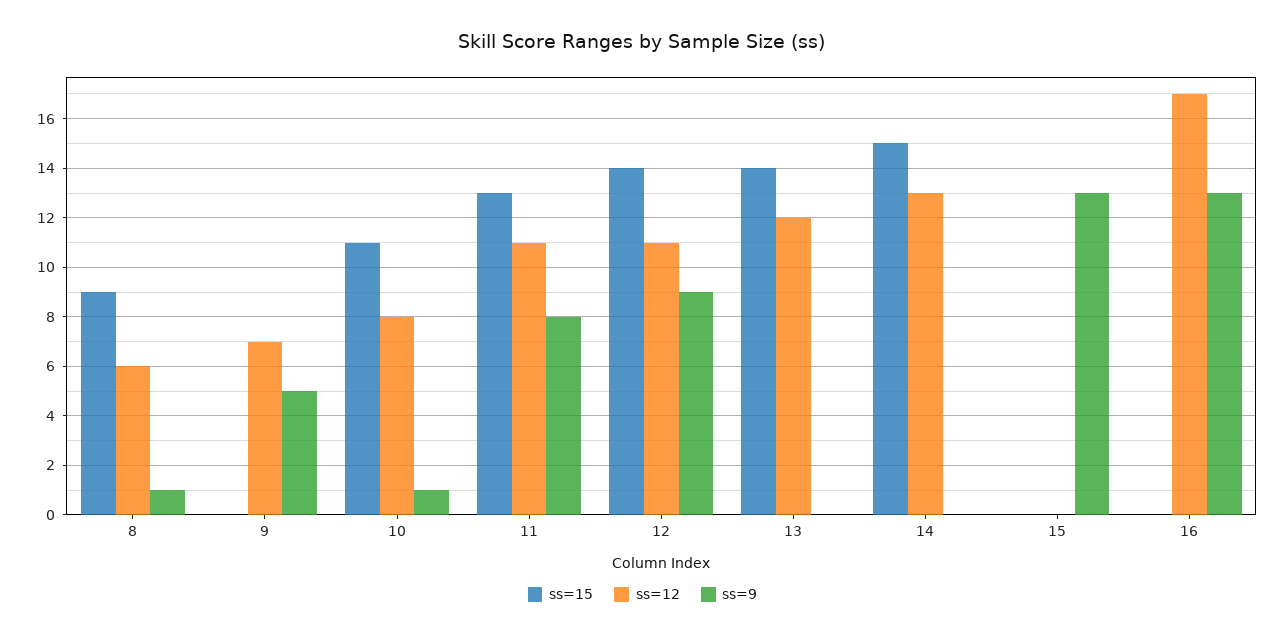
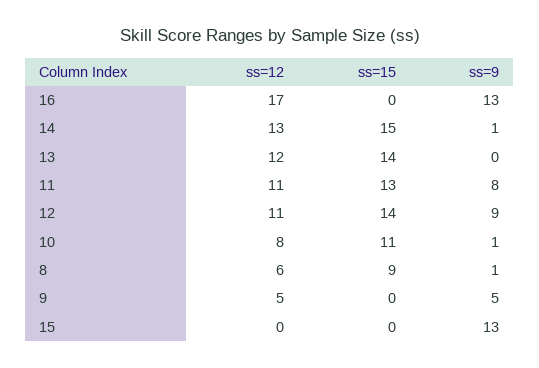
ss=12, 9: 7 -> 5
ss=9, 14: 0 -> 1

